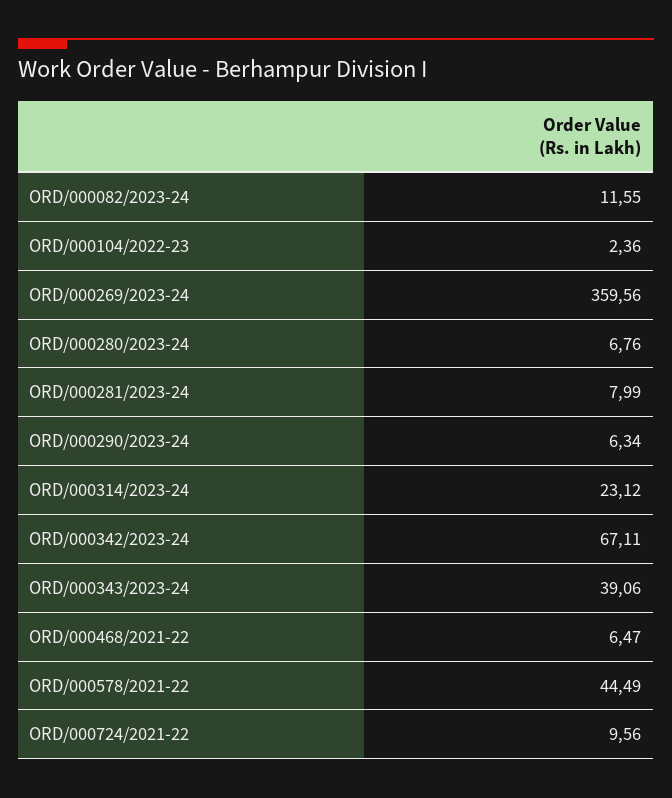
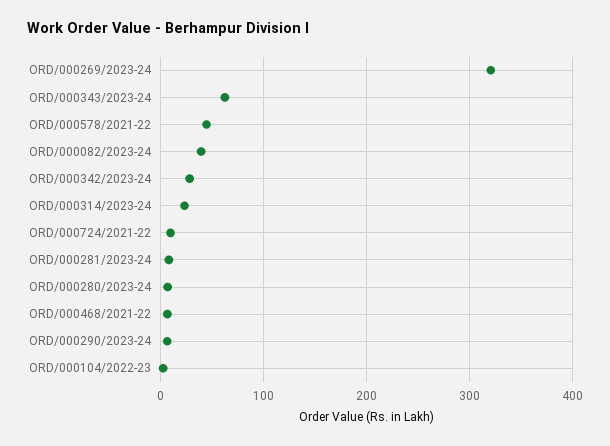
ORD/000082/2023-24: 11.55 -> 40
ORD/000269/2023-24: 359.56 -> 320
ORD/000342/2023-24: 67.11 -> 30
ORD/000343/2023-24: 39.06 -> 60

